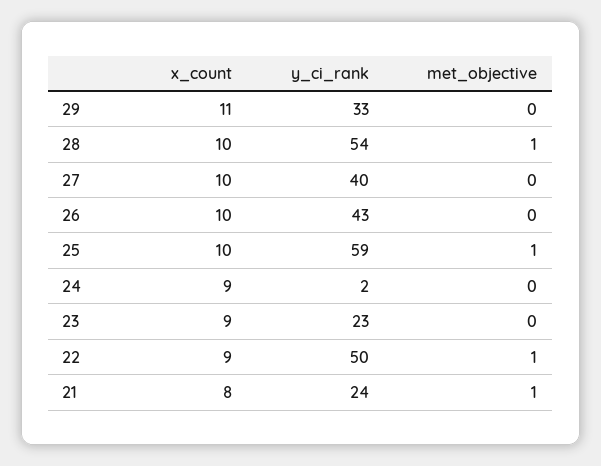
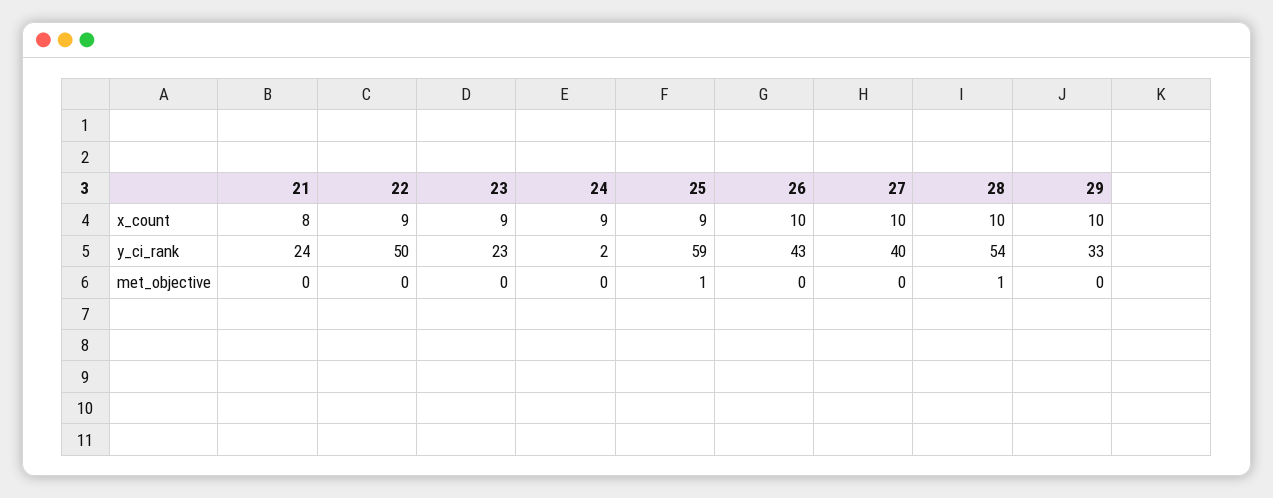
x_count, 29: 11 -> 10
x_count, 25: 10 -> 9
met_objective, 22: 1 -> 0
met_objective, 21: 1 -> 0

